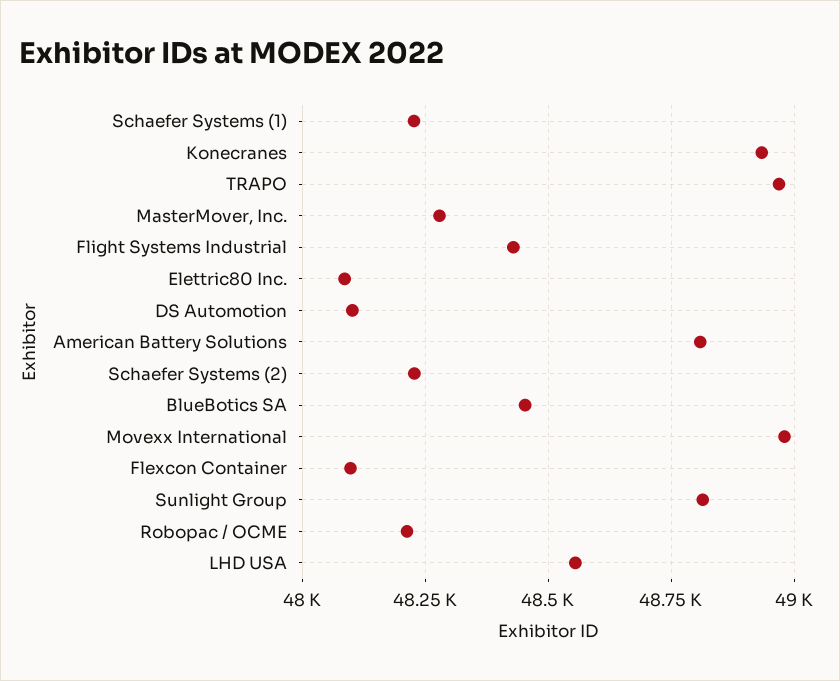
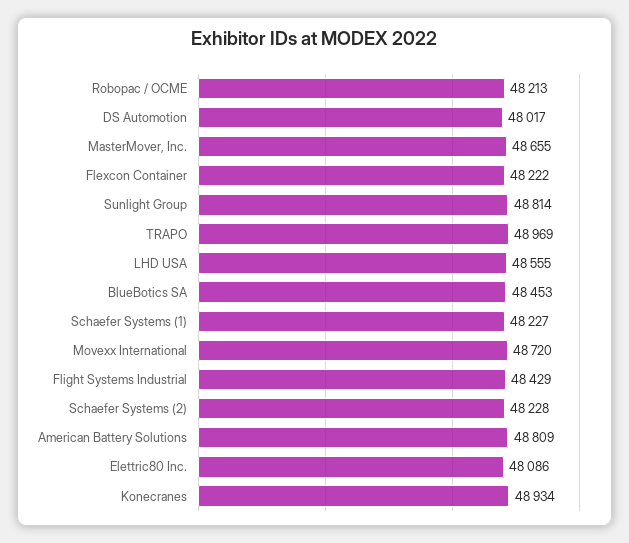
MasterMover, Inc.: 48275 -> 48655
DS Automotion: 48100 -> 48017
Movexx International: 48975 -> 48720
Flexcon Container: 48100 -> 48222

